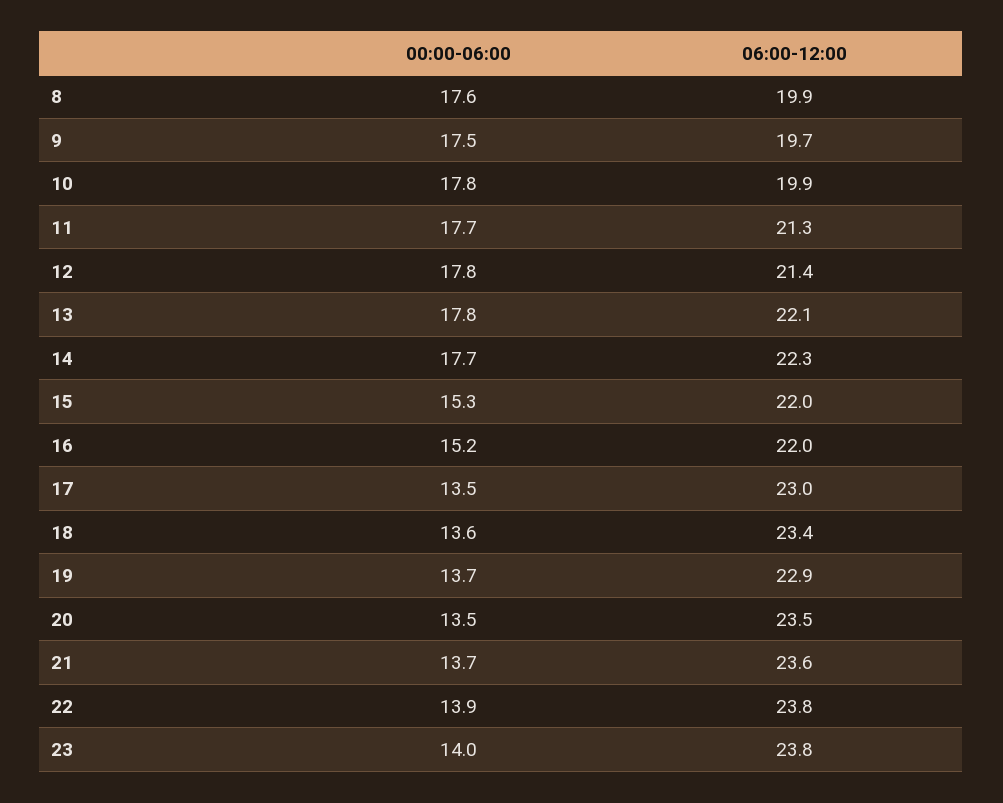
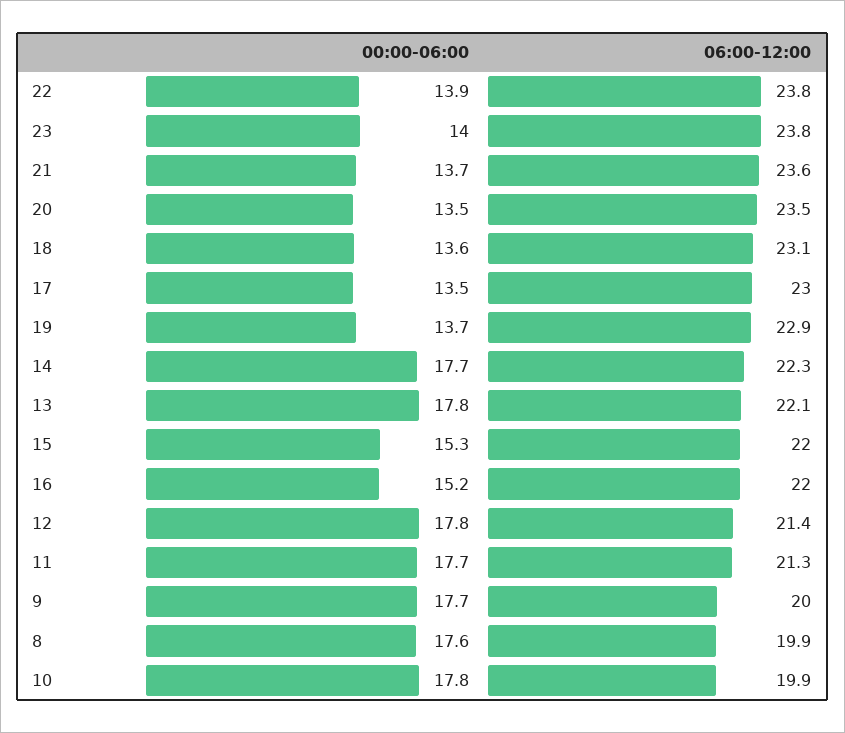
00:00-06:00, 9: 17.5 -> 17.7
06:00-12:00, 9: 19.7 -> 20
06:00-12:00, 18: 23.4 -> 23.1

